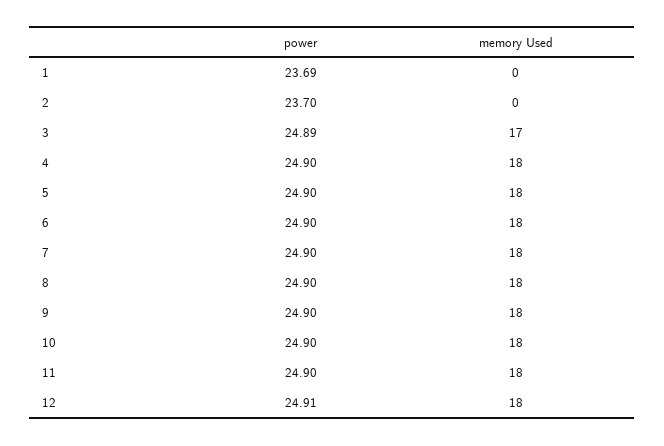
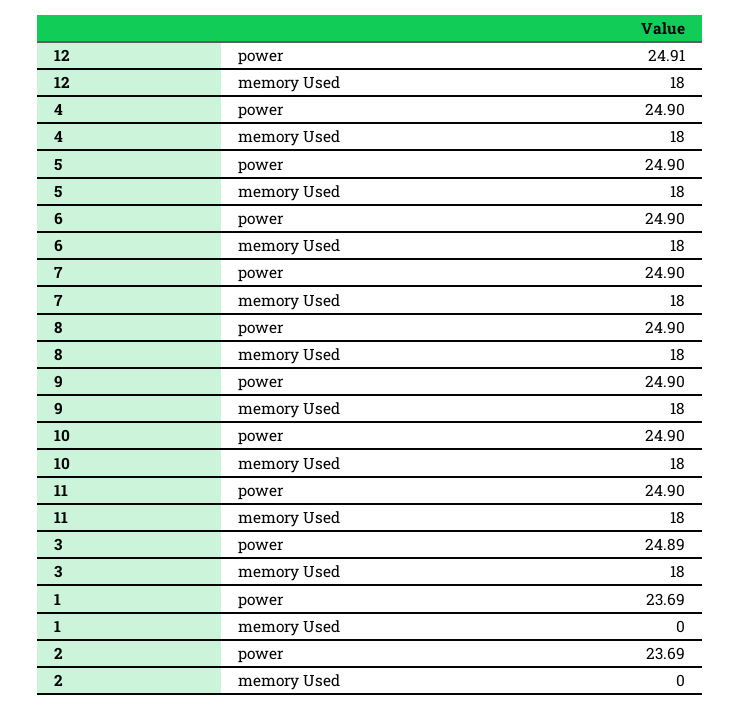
power, 2: 23.7 -> 23.69
memory Used, 3: 17 -> 18

